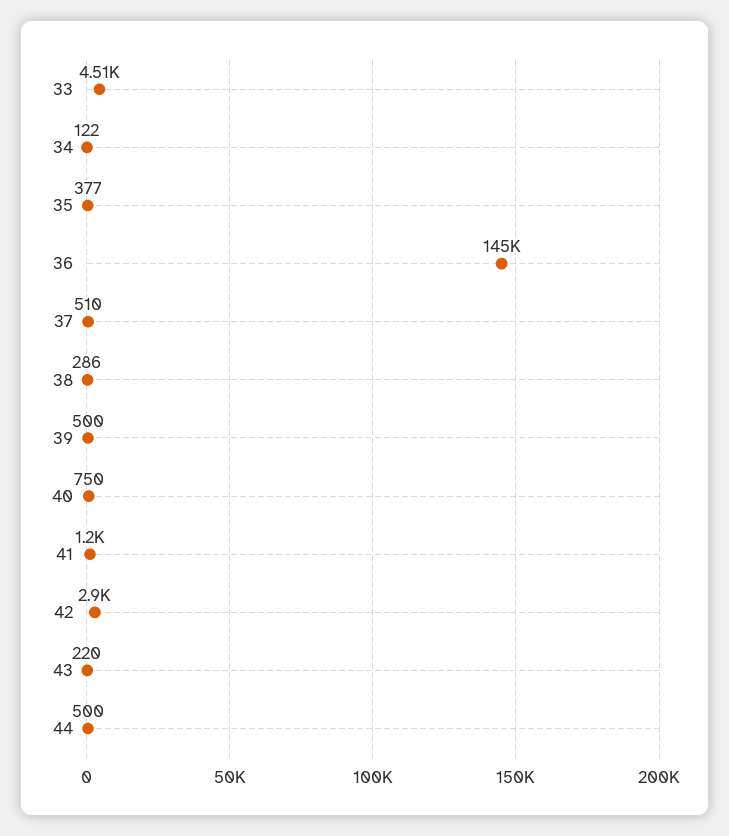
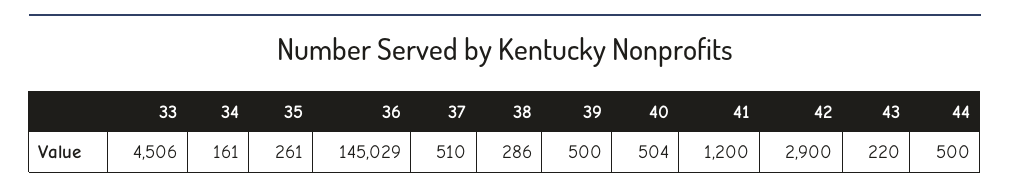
34: 122 -> 161
35: 377 -> 261
40: 750 -> 504

